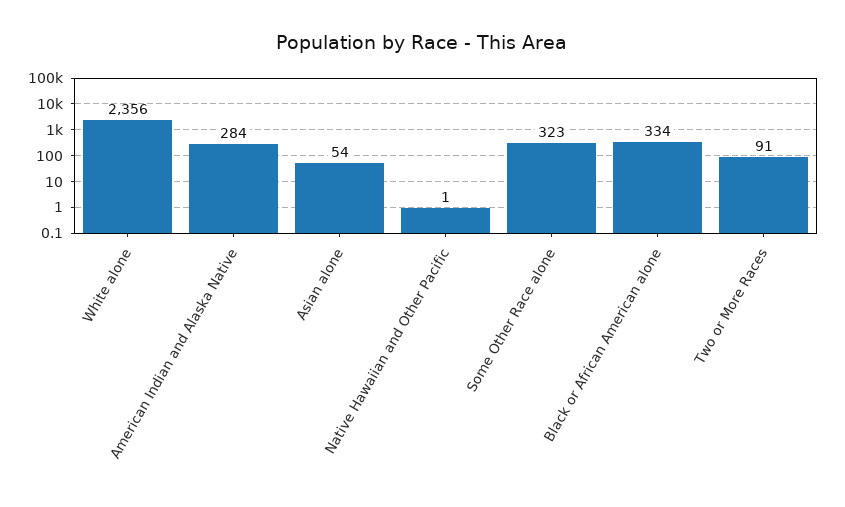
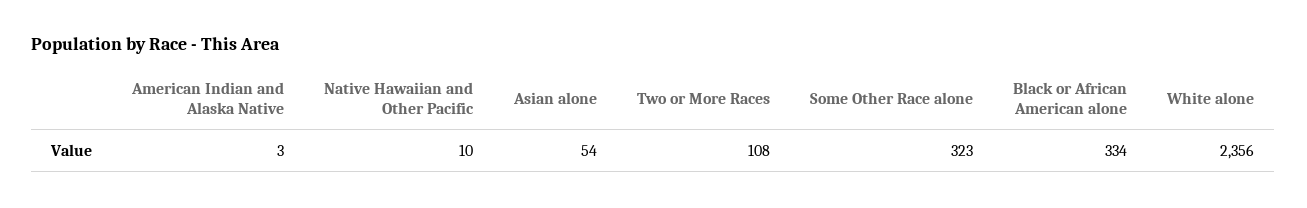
American Indian and Alaska Native: 284 -> 3
Native Hawaiian and Other Pacific: 1 -> 10
Two or More Races: 91 -> 108

